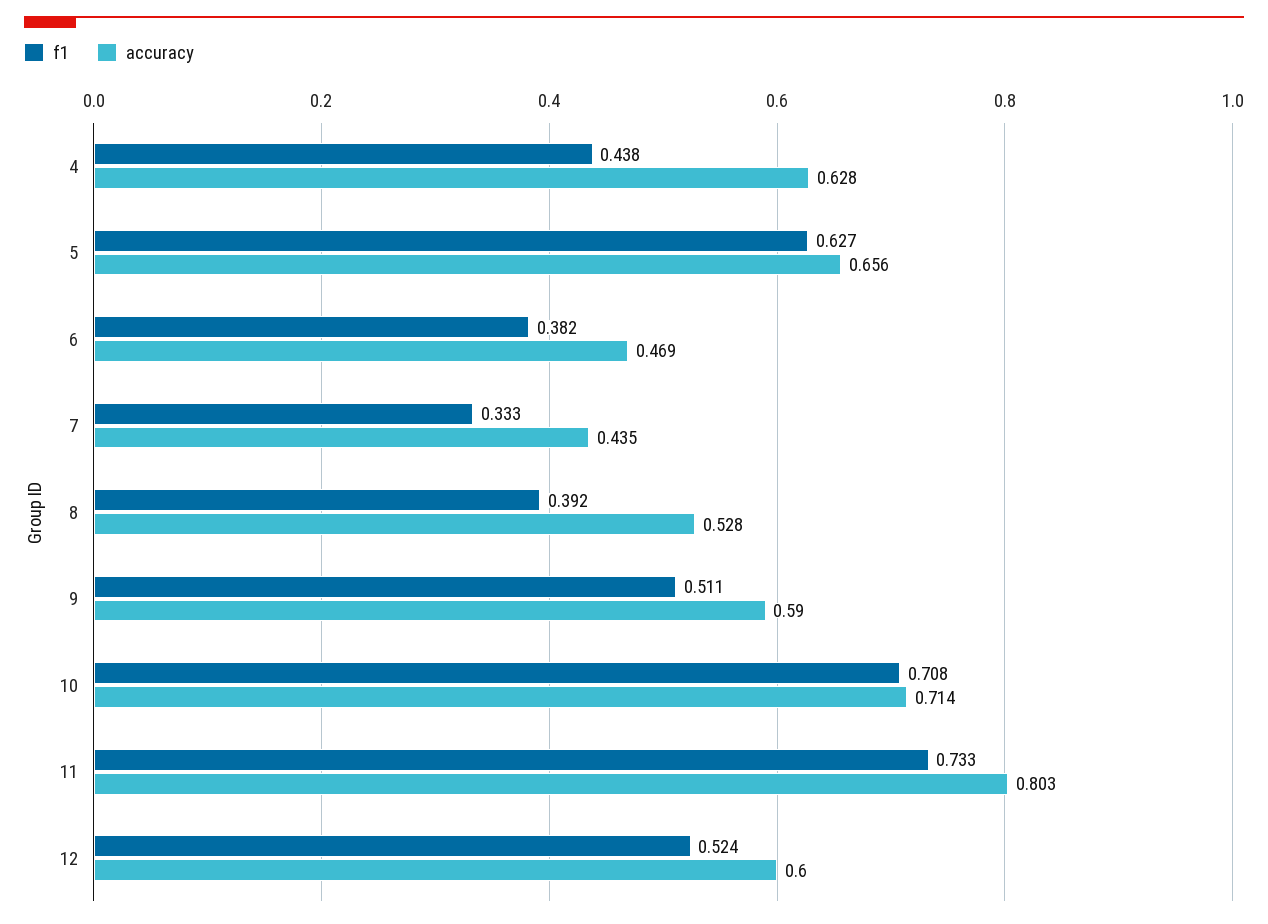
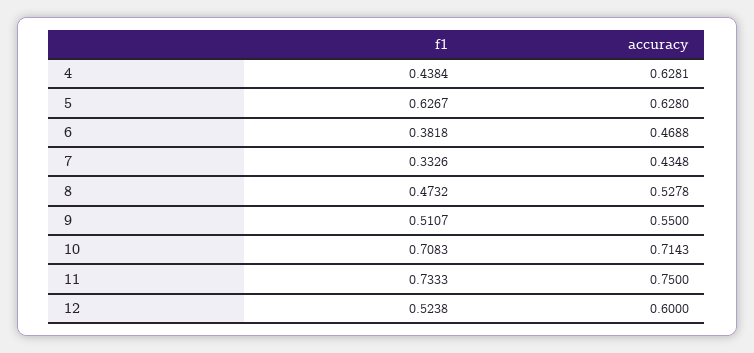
accuracy, 5: 0.656 -> 0.628
f1, 8: 0.392 -> 0.4732
accuracy, 9: 0.59 -> 0.55
accuracy, 11: 0.803 -> 0.75

